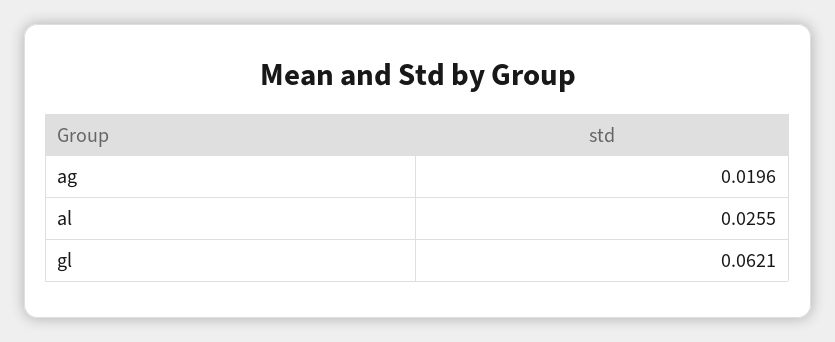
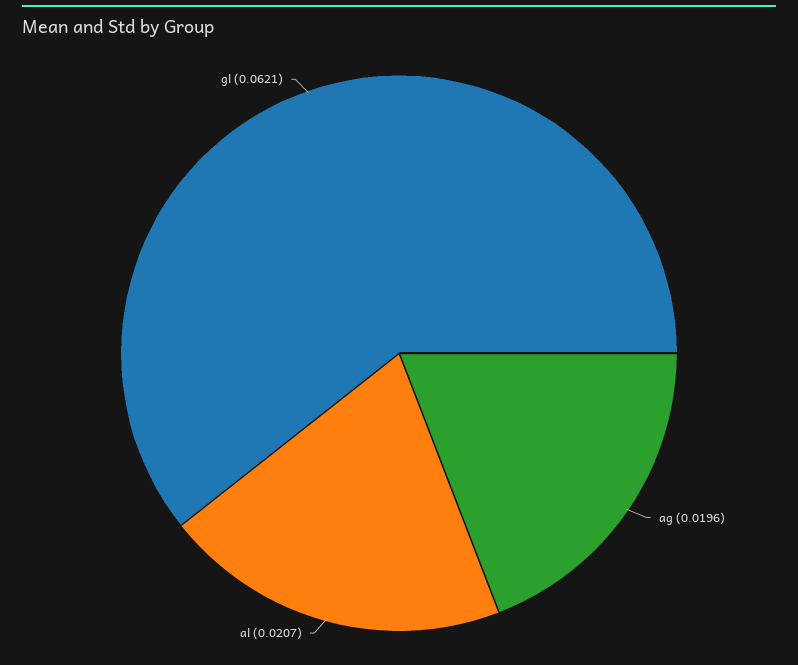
al: 0.0255 -> 0.0207

